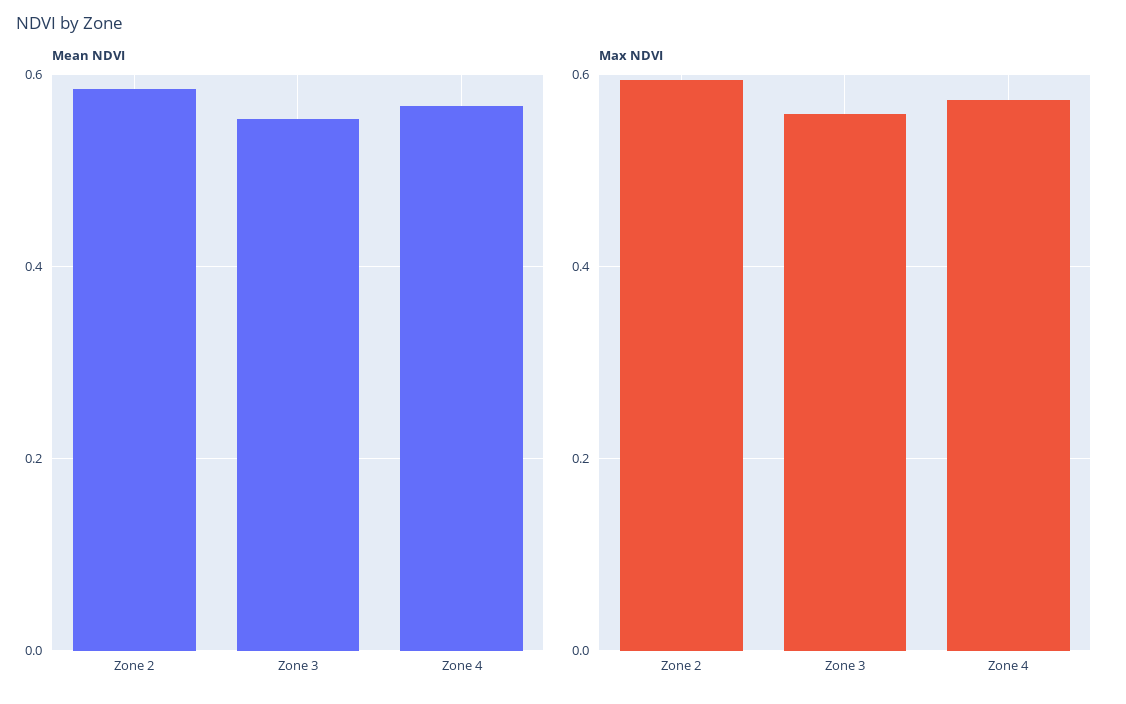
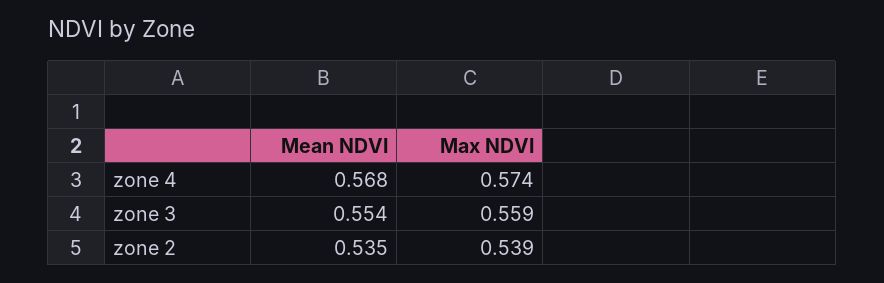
Mean NDVI, Zone 2: 0.58 -> 0.535
Max NDVI, Zone 2: 0.6 -> 0.539

